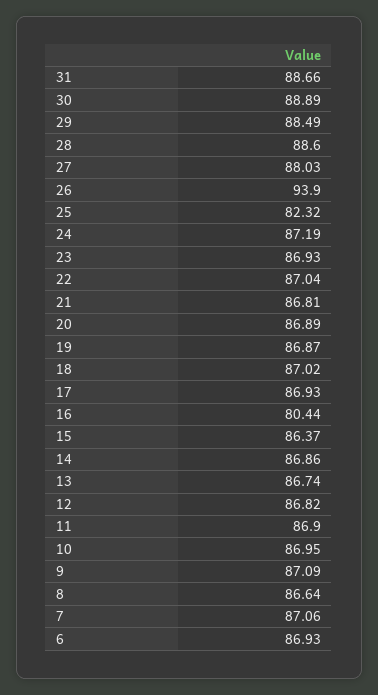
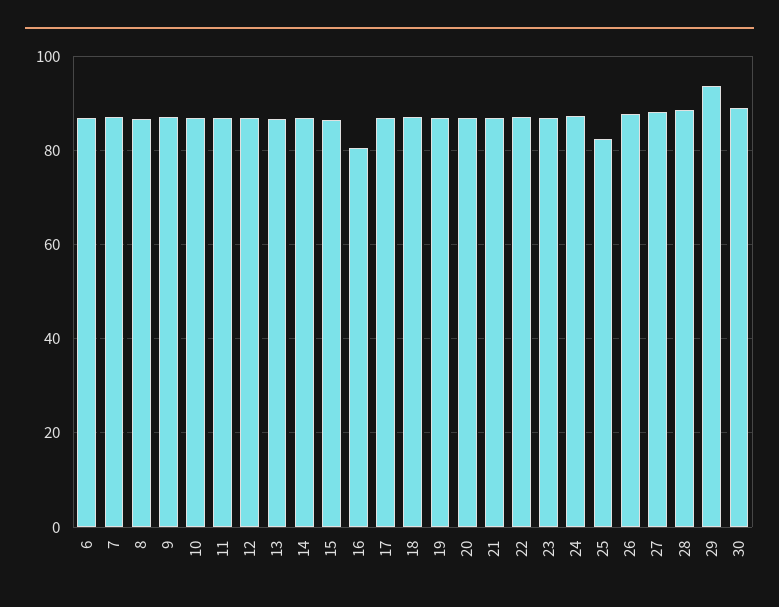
31: 88.66 -> none
29: 88.49 -> 94
26: 93.9 -> 88

